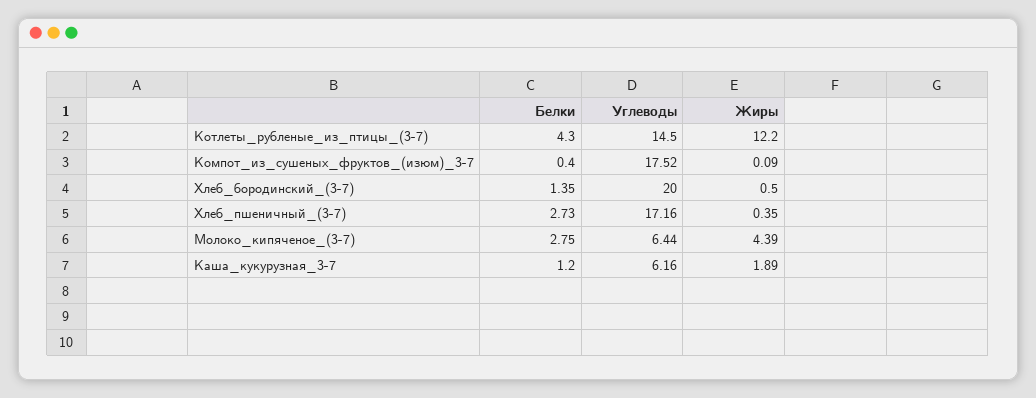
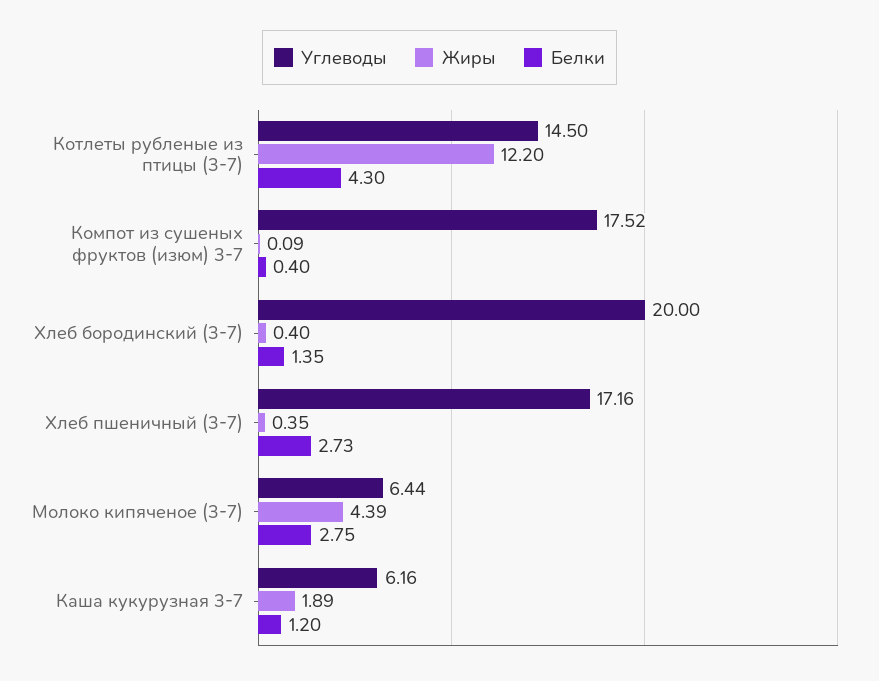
Жиры, Хлеб_бородинский_(3-7): 0.5 -> 0.4

